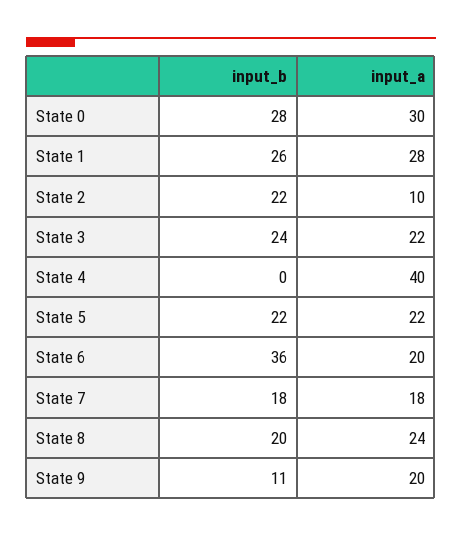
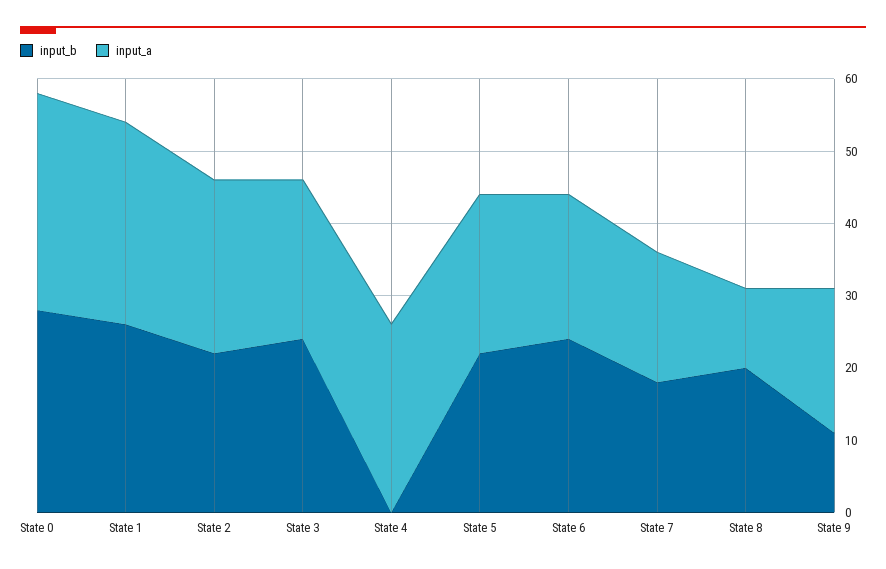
input_a, State 2: 10 -> 25
input_a, State 4: 40 -> 25
input_b, State 6: 36 -> 25
input_a, State 8: 24 -> 10

